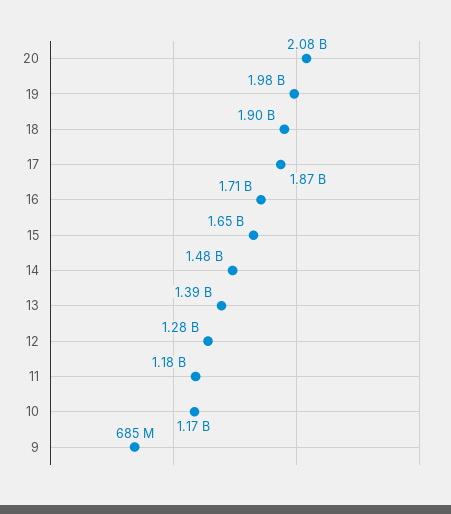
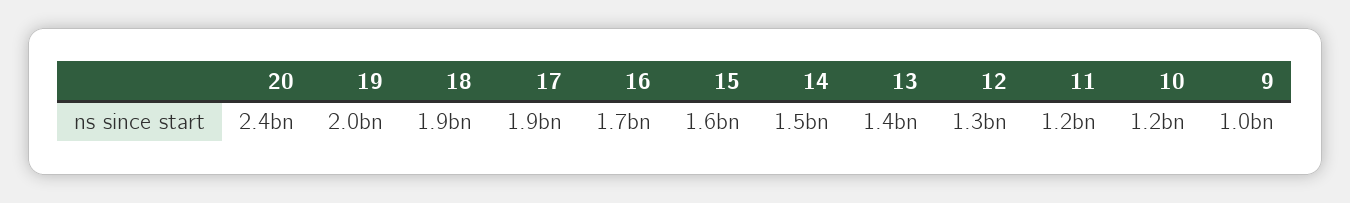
20: 2080000000 -> 2400000000
9: 685000000 -> 1000000000

